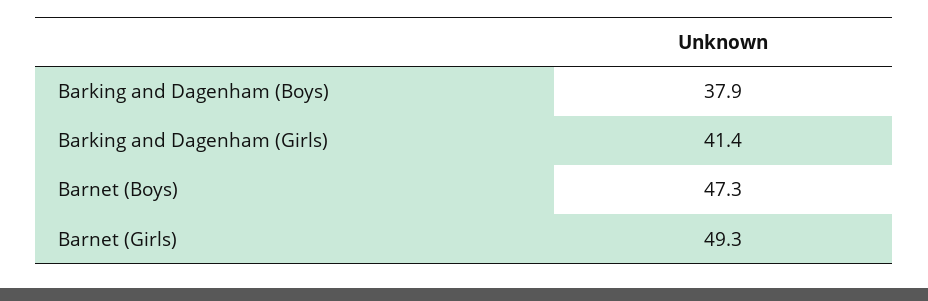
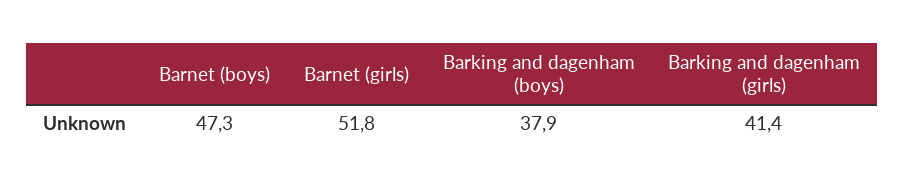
Barnet (Girls): 49.3 -> 51.8

